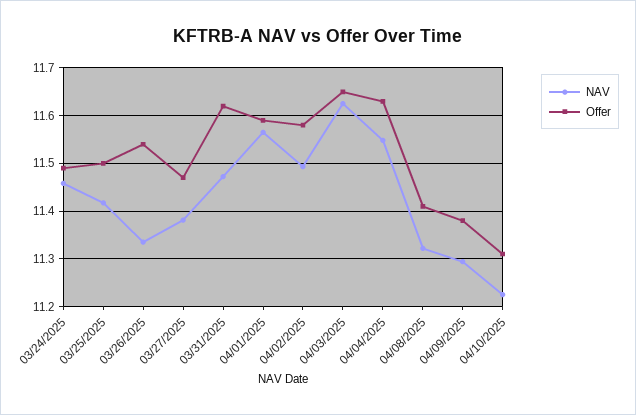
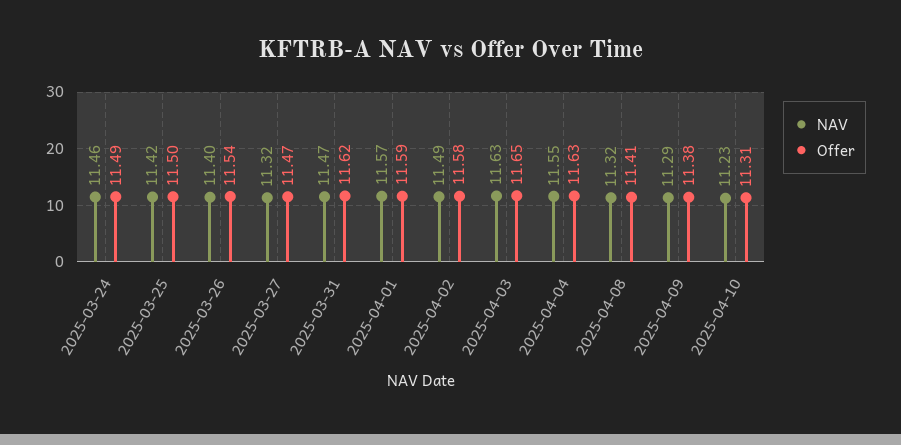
NAV, 03/26/2025: 11.34 -> 11.4
NAV, 03/27/2025: 11.38 -> 11.32

